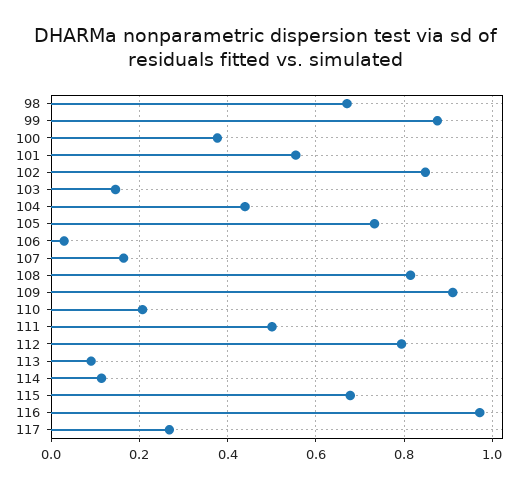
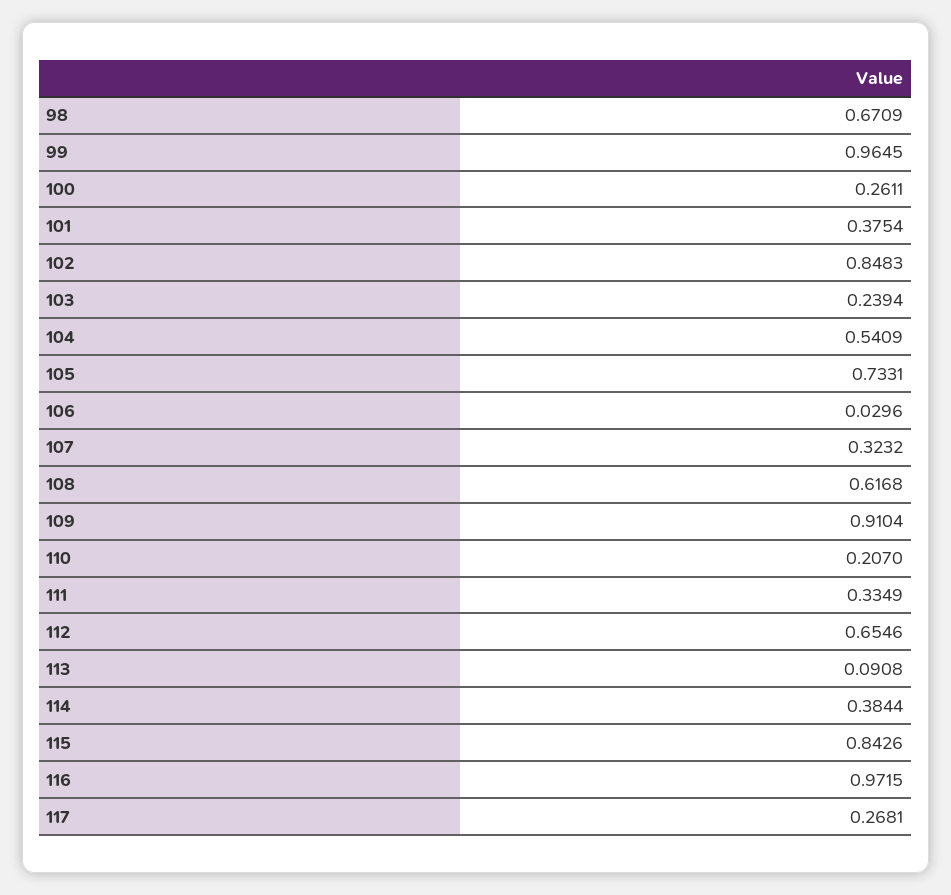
99: 0.88 -> 0.9645
100: 0.38 -> 0.2611
101: 0.56 -> 0.3754
103: 0.14 -> 0.2394
104: 0.44 -> 0.5409
107: 0.16 -> 0.3232
108: 0.82 -> 0.6168
111: 0.5 -> 0.3349
112: 0.8 -> 0.6546
114: 0.12 -> 0.3844
115: 0.68 -> 0.8426

